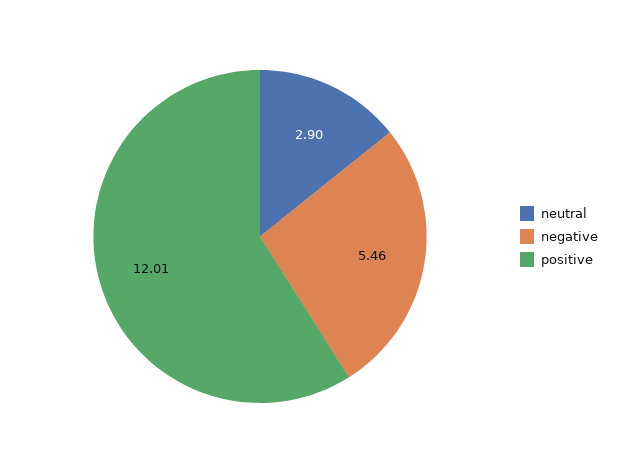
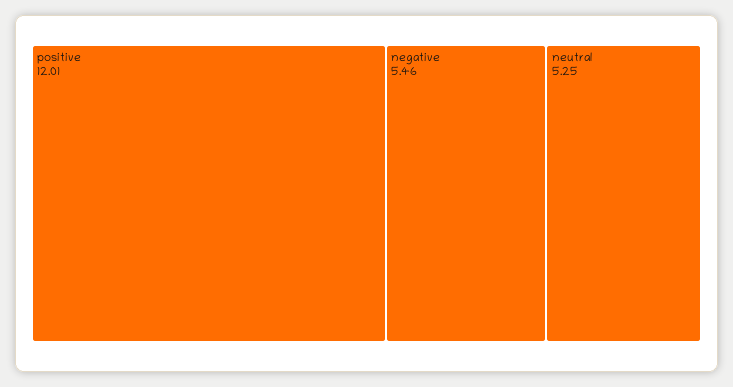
neutral: 2.9 -> 5.25

